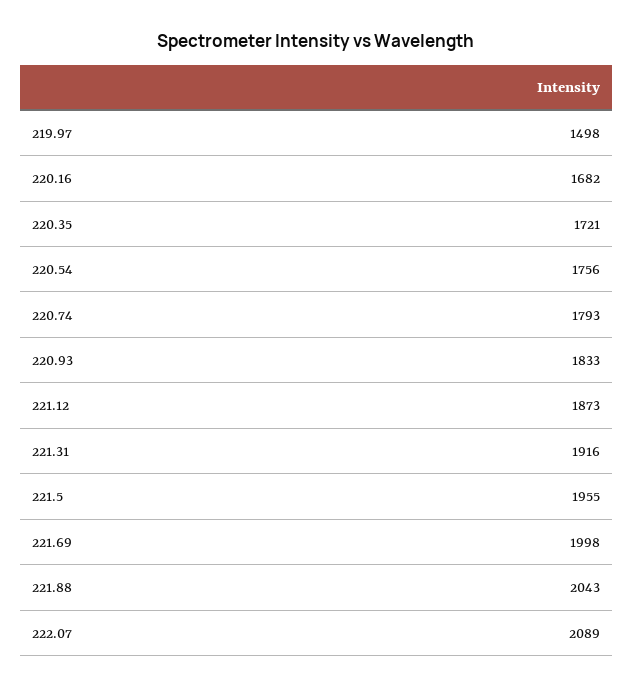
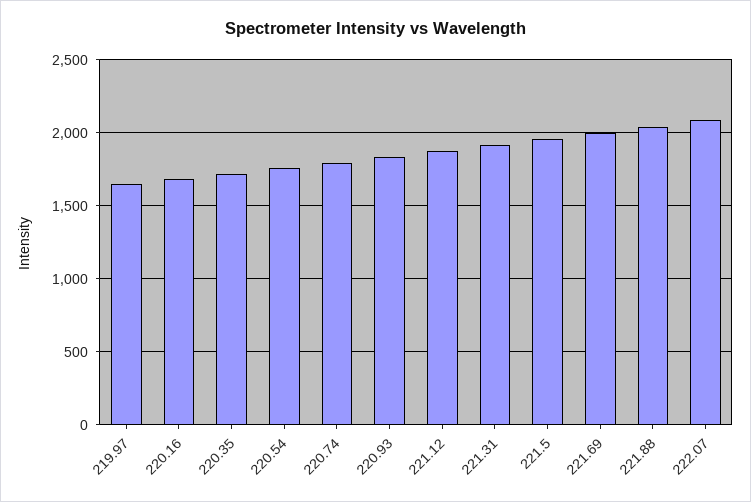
219.97: 1498 -> 1650

